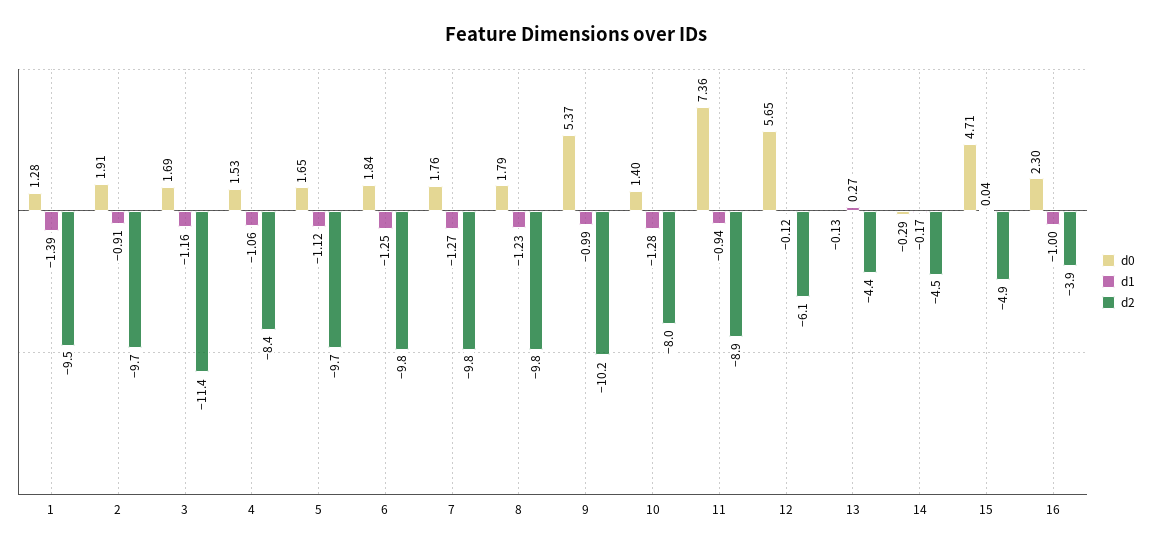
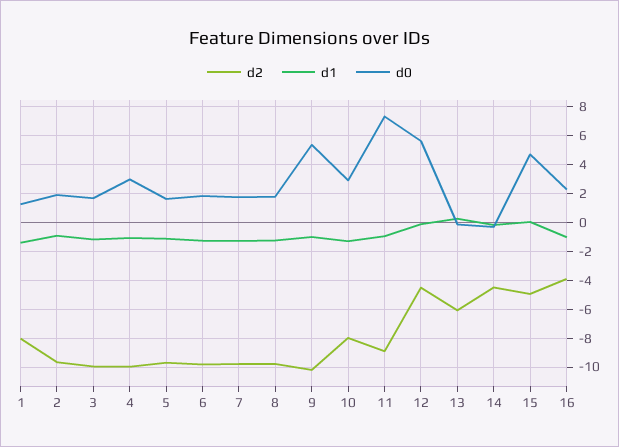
d2, 1: -9.5 -> -8
d2, 3: -11.4 -> -10
d0, 4: 1.53 -> 3
d2, 4: -8.4 -> -10
d0, 10: 1.4 -> 3
d2, 12: -6.1 -> -4.5
d2, 13: -4.4 -> -6

